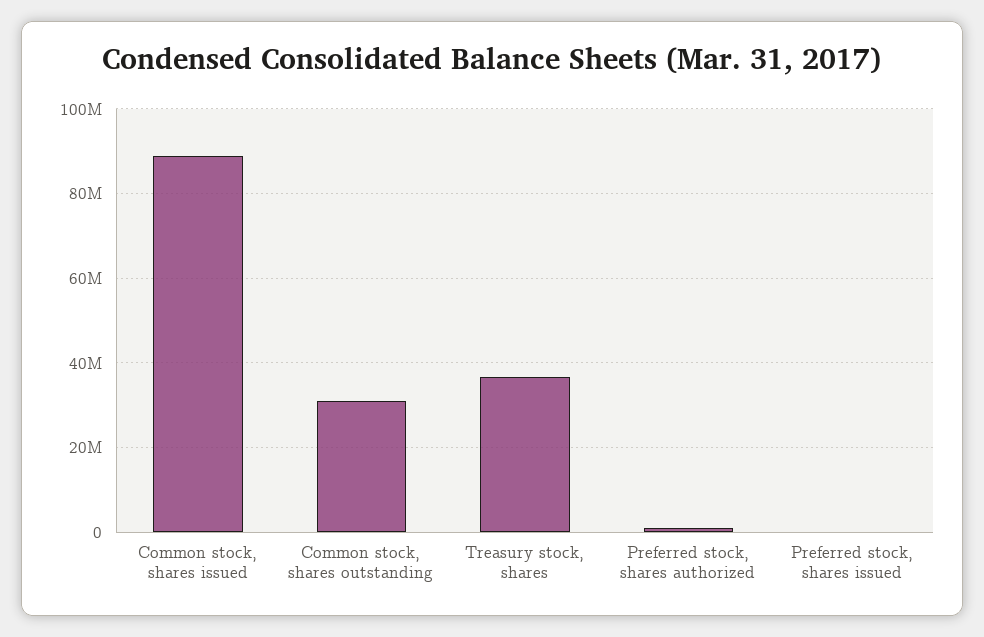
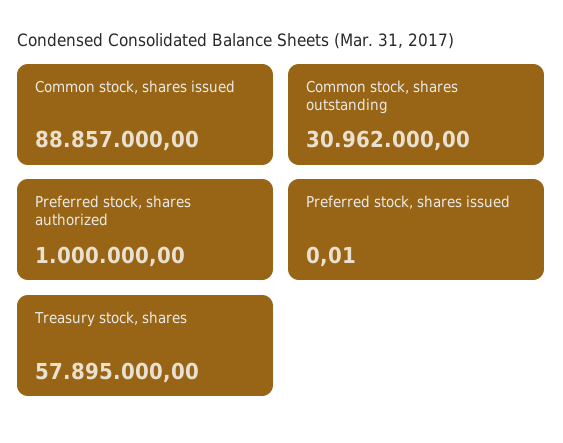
Treasury stock, shares: 36000000 -> 57895000

